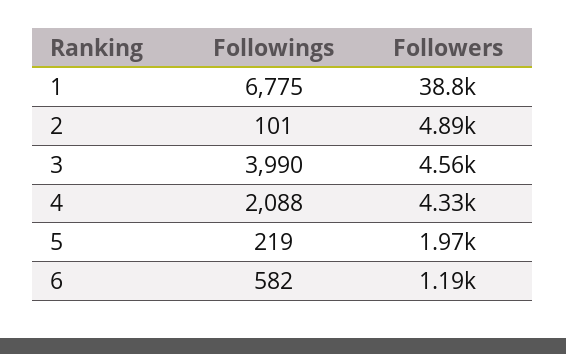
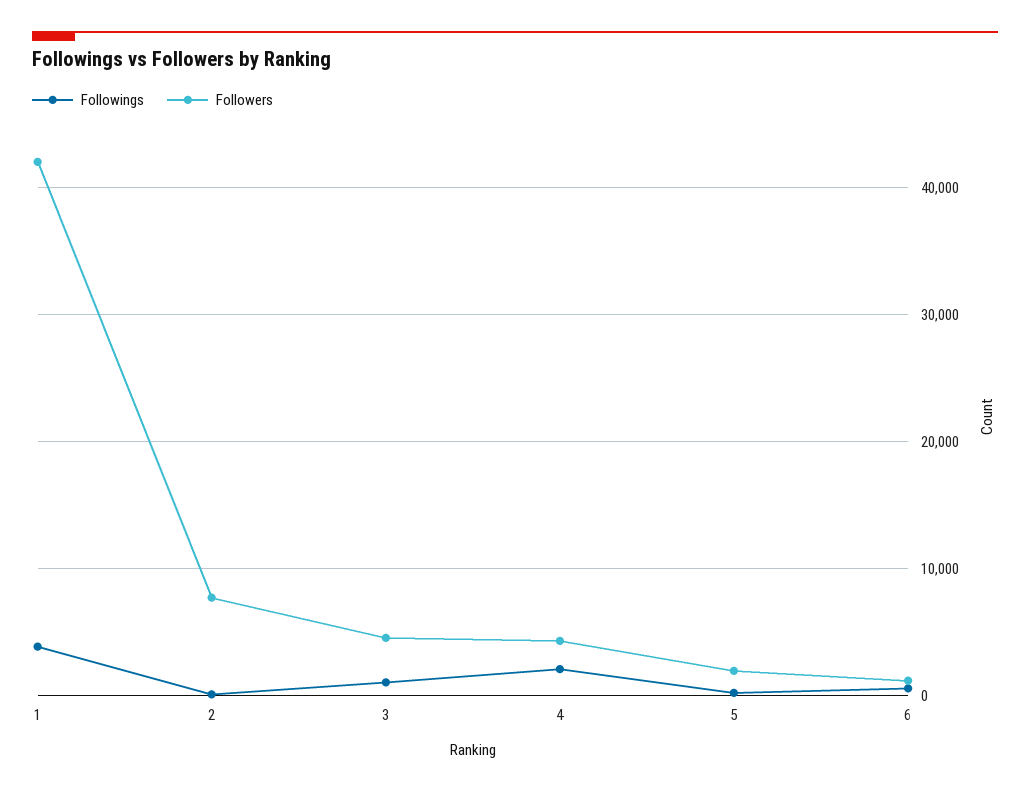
Followings, 1: 6775 -> 4000
Followers, 1: 38800 -> 42000
Followers, 2: 4890 -> 8000
Followings, 3: 3990 -> 1000

